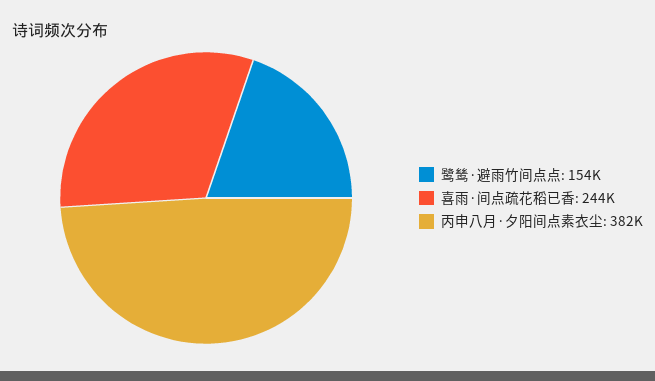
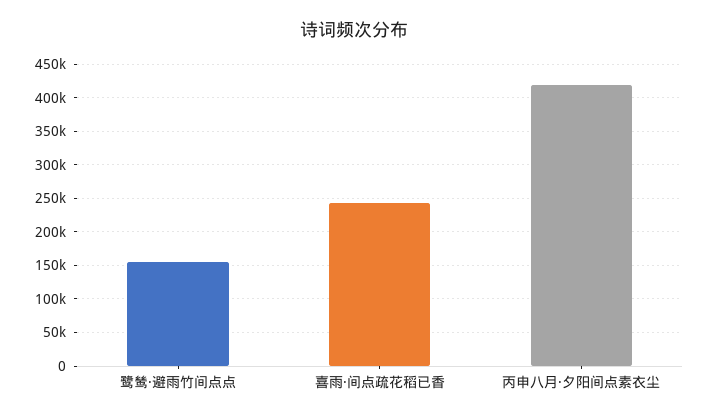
丙申八月·夕阳间点素衣尘: 382000 -> 420000

